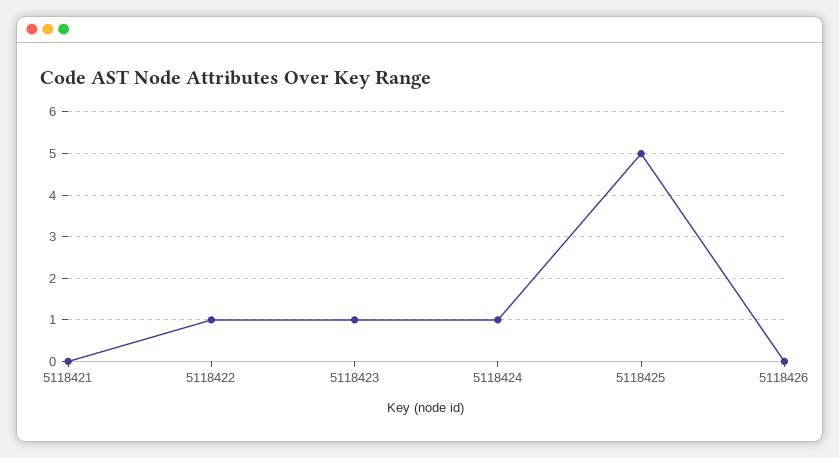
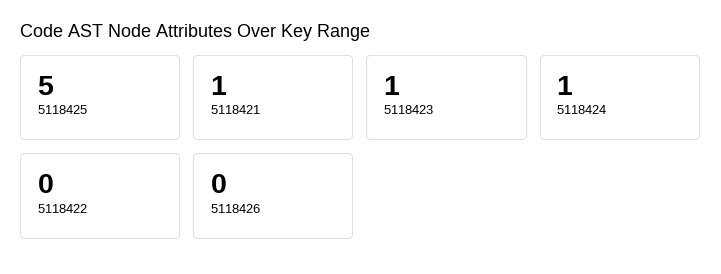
5118421: 0 -> 1
5118422: 1 -> 0

